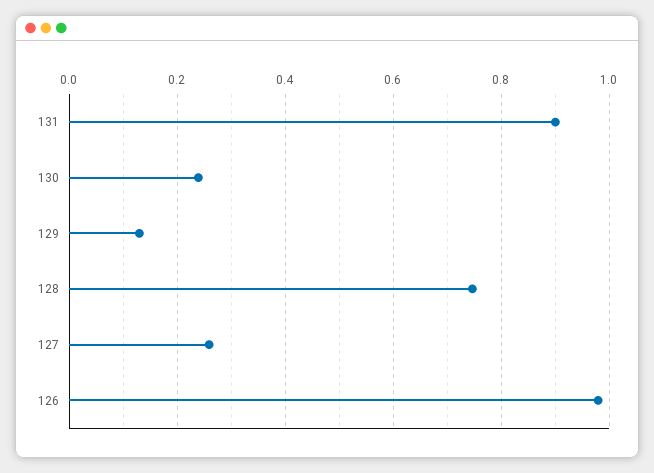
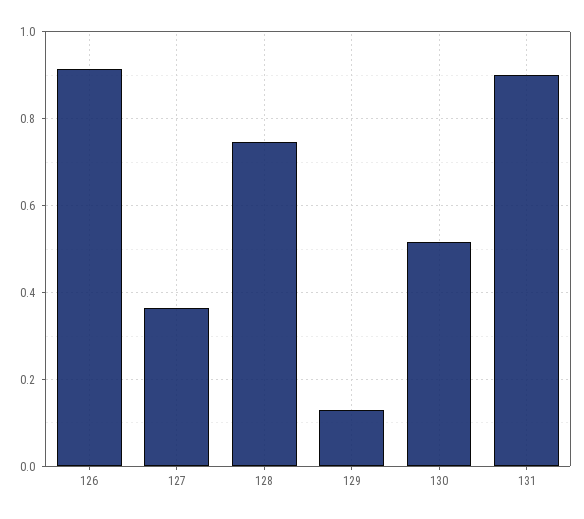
130: 0.24 -> 0.52
127: 0.26 -> 0.36
126: 0.98 -> 0.92

